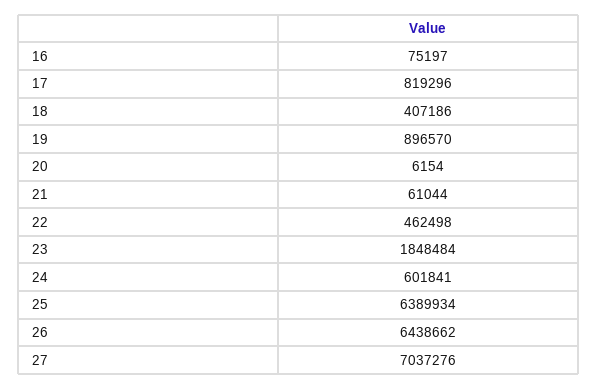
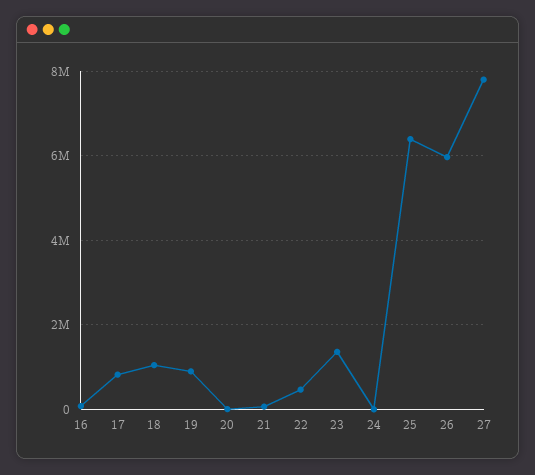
18: 407186 -> 1000000
23: 1848484 -> 1400000
24: 601841 -> 0
26: 6438662 -> 6000000
27: 7037276 -> 7800000

